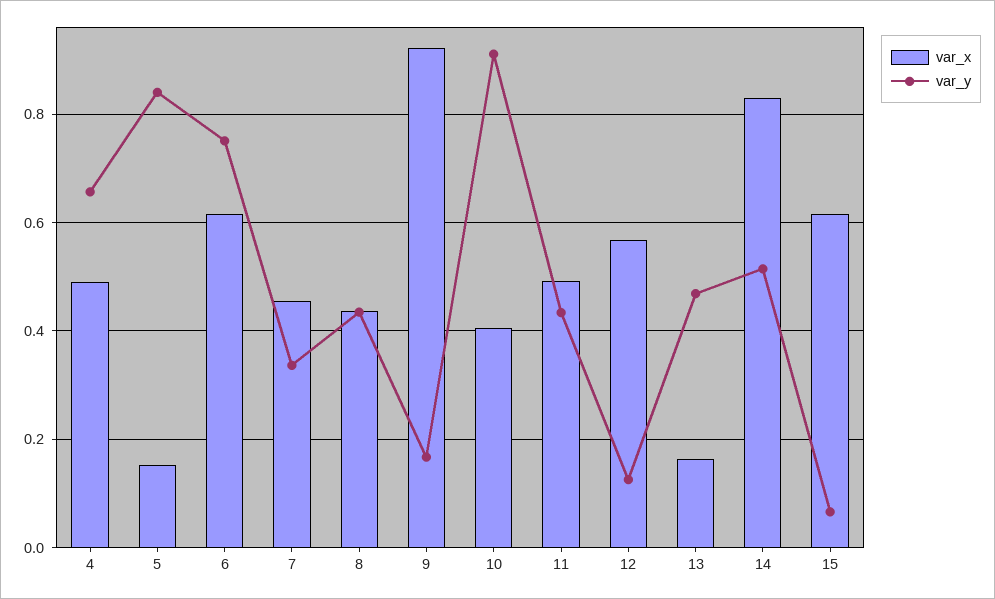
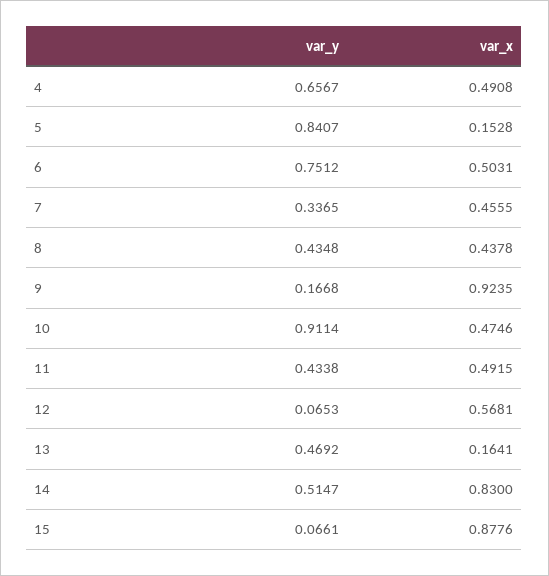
var_x, 6: 0.62 -> 0.5031
var_x, 10: 0.4 -> 0.4746
var_y, 12: 0.12 -> 0.0653
var_x, 15: 0.62 -> 0.8776

